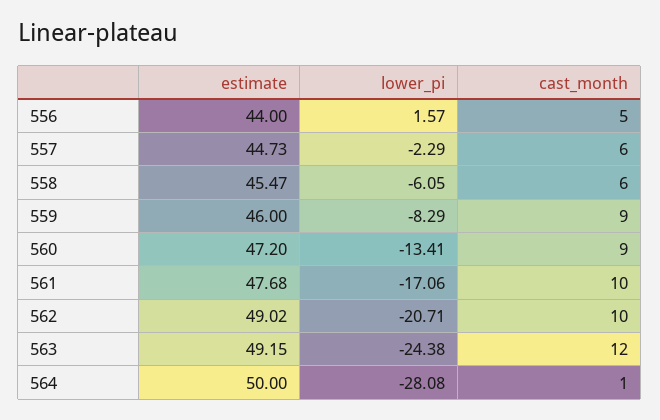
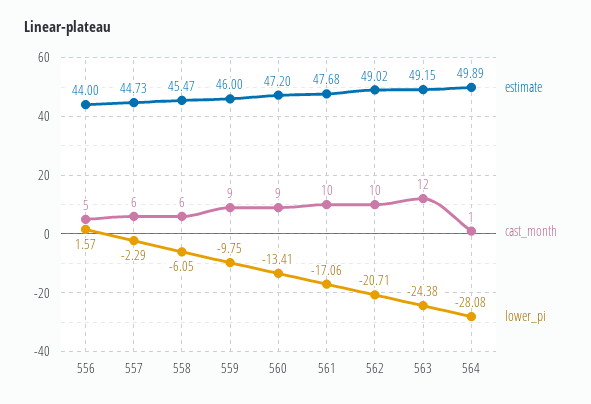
lower_pi, 559: -8.29 -> -9.75
estimate, 564: 50 -> 49.89

